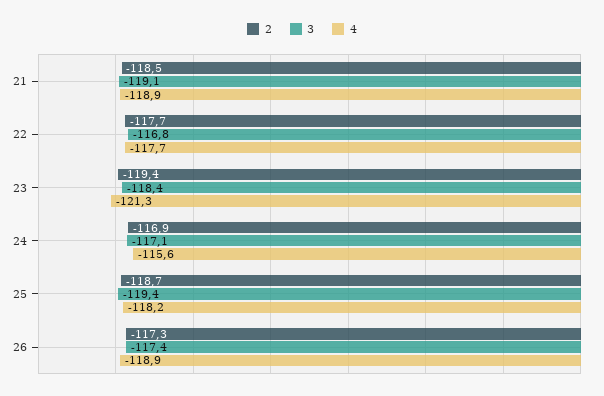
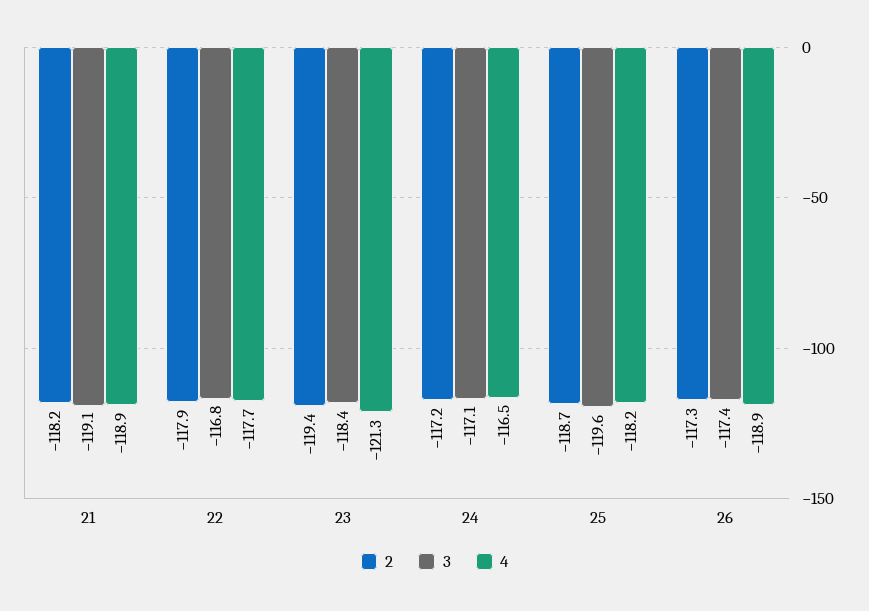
2, 21: -118.5 -> -118.2
2, 22: -117.7 -> -117.9
2, 24: -116.9 -> -117.2
4, 24: -115.6 -> -116.5
3, 25: -119.4 -> -119.6

